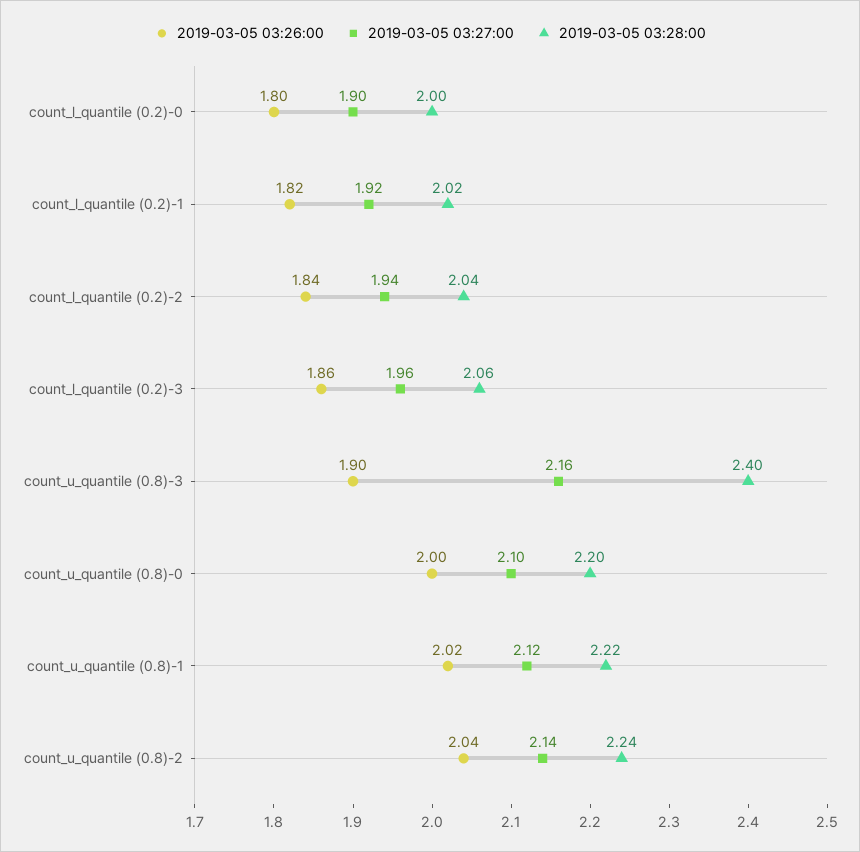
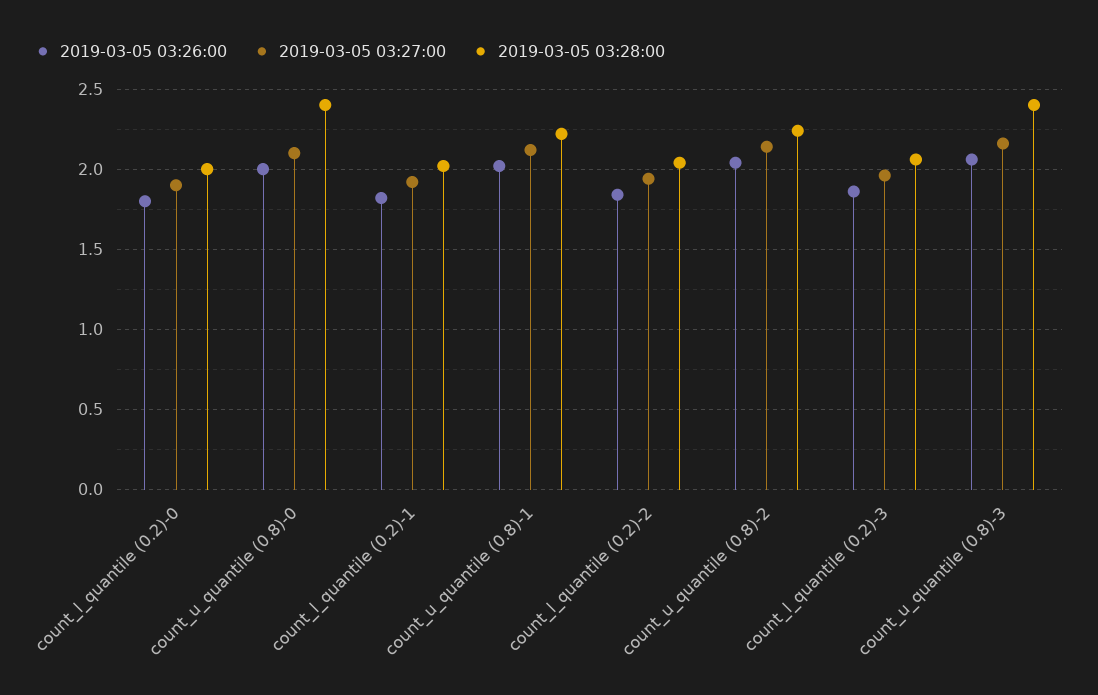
2019-03-05 03:26:00, count_u_quantile (0.8)-3: 1.9 -> 2.05
2019-03-05 03:28:00, count_u_quantile (0.8)-0: 2.2 -> 2.4

